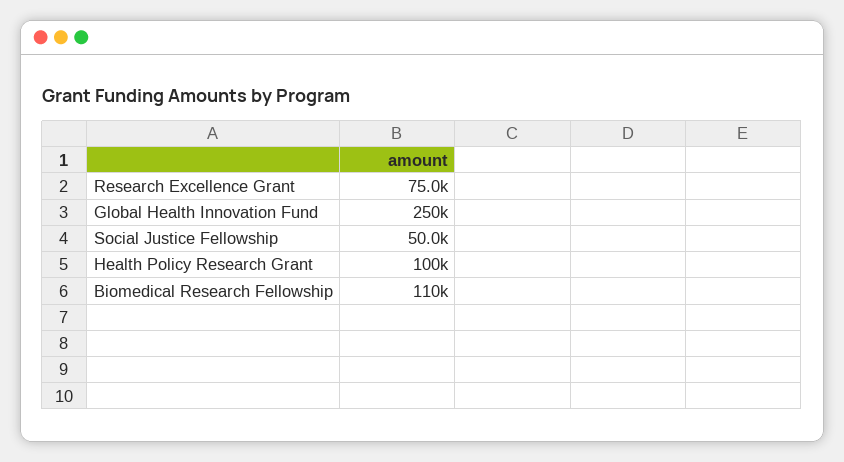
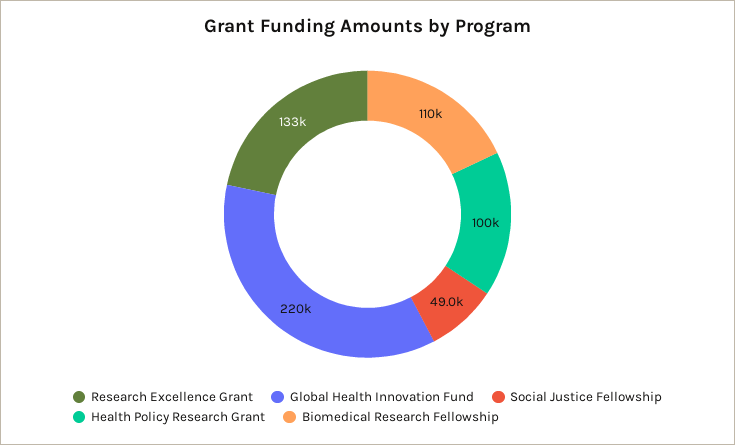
Research Excellence Grant: 75000 -> 133000
Global Health Innovation Fund: 250000 -> 220000
Social Justice Fellowship: 50000 -> 49000

